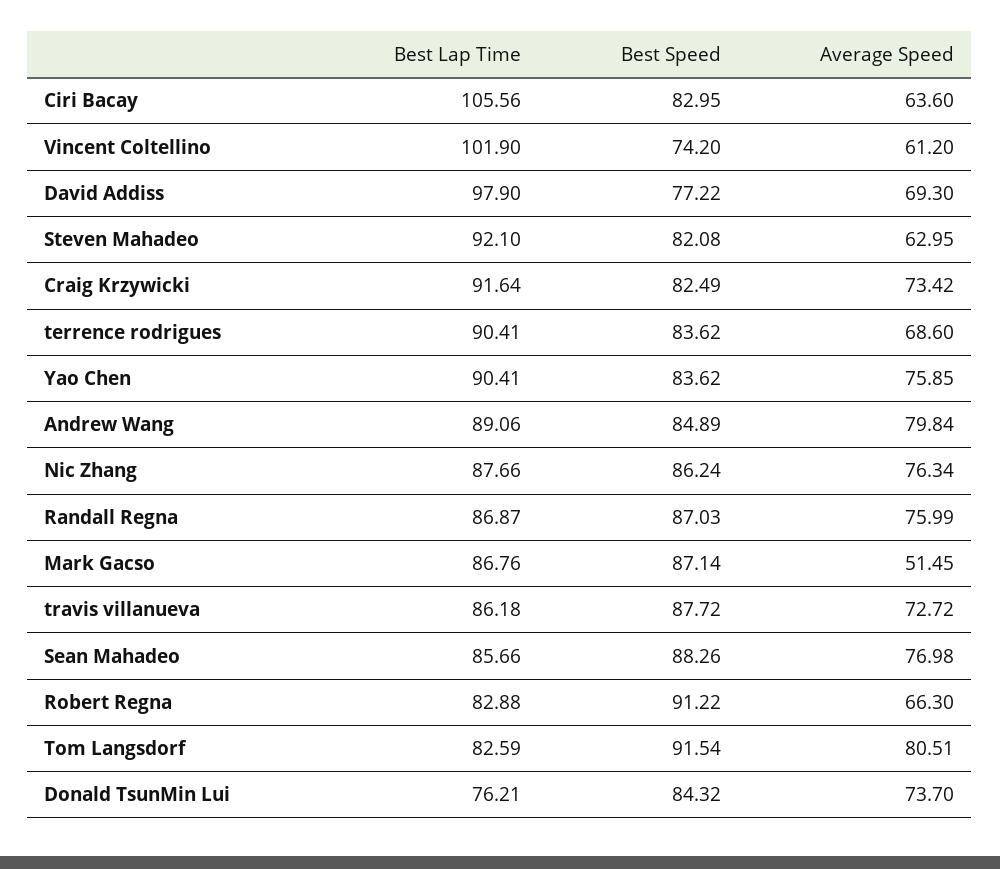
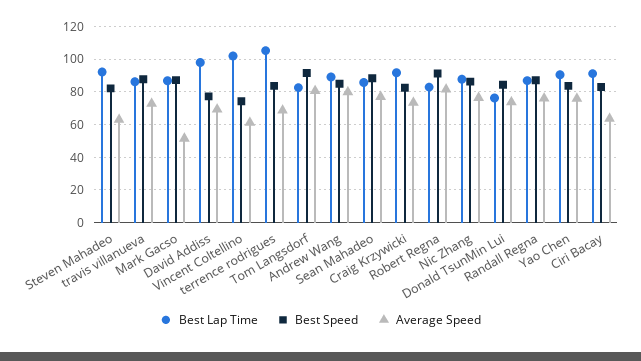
Best Lap Time, Ciri Bacay: 105.56 -> 90
Best Lap Time, terrence rodrigues: 90.41 -> 105
Average Speed, Robert Regna: 66.3 -> 80

